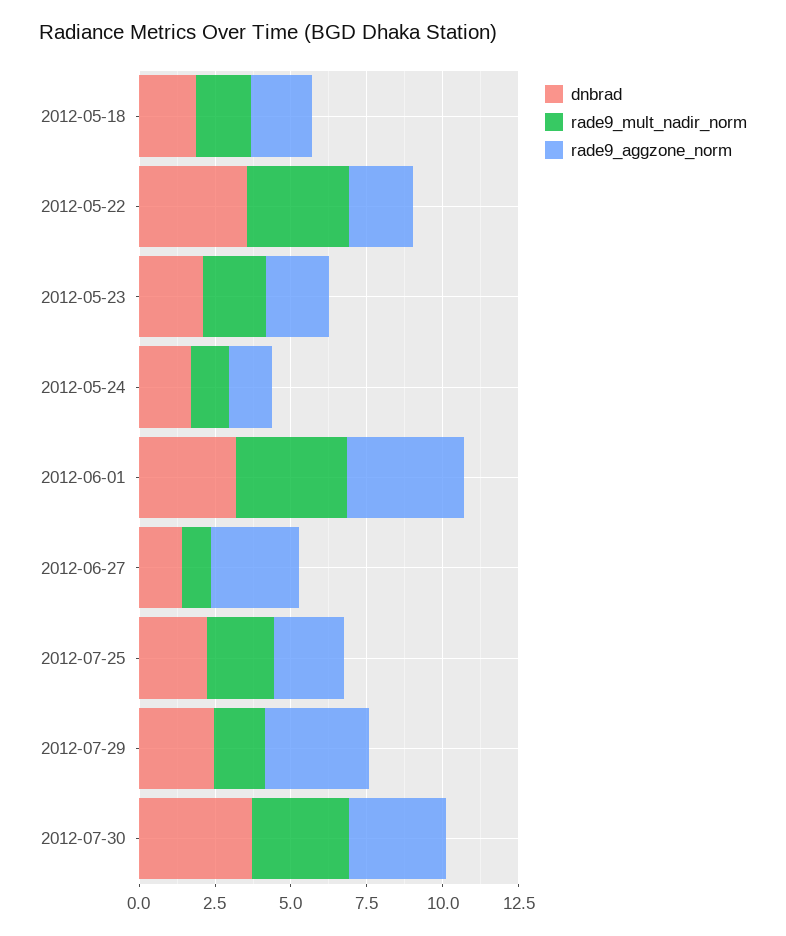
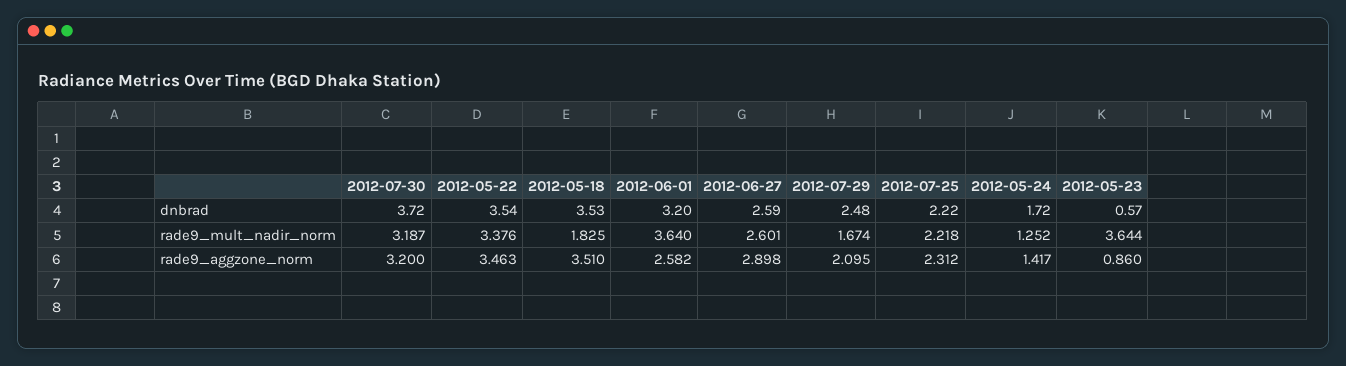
dnbrad, 2012-05-18: 2 -> 3.53
rade9_aggzone_norm, 2012-05-18: 2 -> 3.51
rade9_aggzone_norm, 2012-05-22: 2 -> 3.463
dnbrad, 2012-05-23: 2 -> 0.57
rade9_mult_nadir_norm, 2012-05-23: 2 -> 3.644
rade9_aggzone_norm, 2012-05-23: 2 -> 0.86
rade9_aggzone_norm, 2012-06-01: 4 -> 2.582
dnbrad, 2012-06-27: 1.5 -> 2.59
rade9_mult_nadir_norm, 2012-06-27: 1 -> 2.601
rade9_aggzone_norm, 2012-07-29: 3.5 -> 2.095

